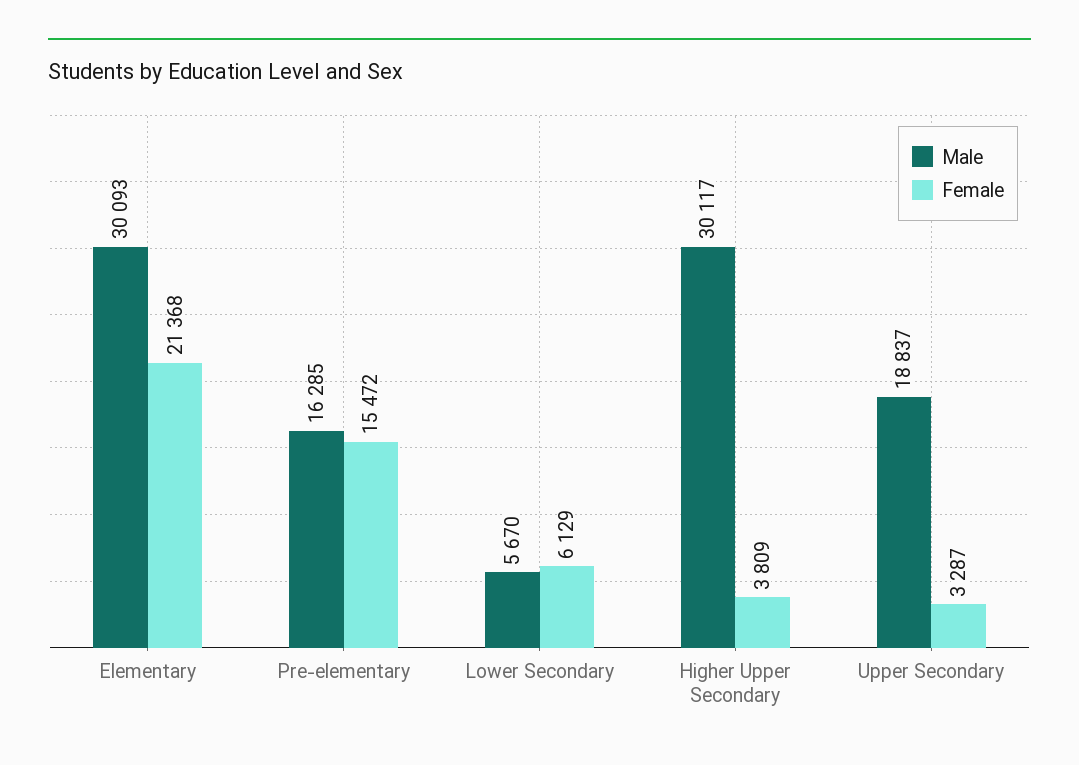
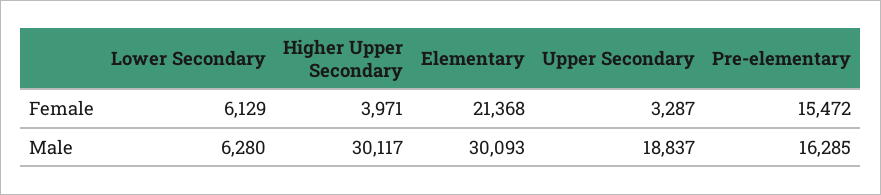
Male, Lower Secondary: 5670 -> 6280
Female, Higher Upper Secondary: 3809 -> 3971

